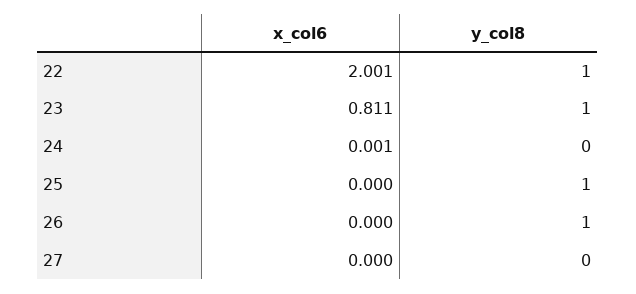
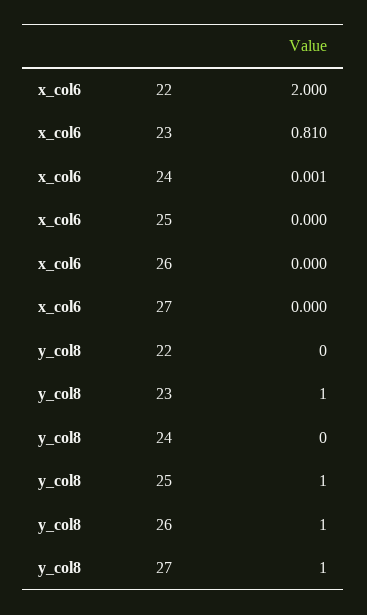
x_col6, 22: 2.001 -> 2
y_col8, 22: 1 -> 0
x_col6, 23: 0.811 -> 0.81
y_col8, 27: 0 -> 1

